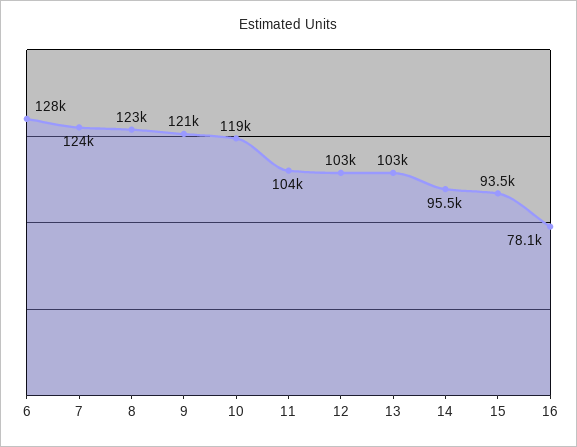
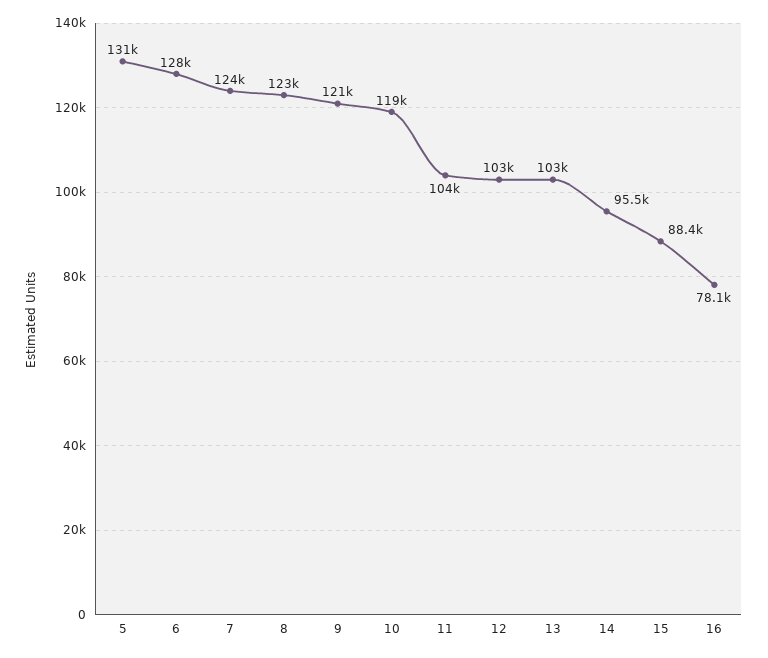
15: 93500 -> 88400
5: none -> 131000

